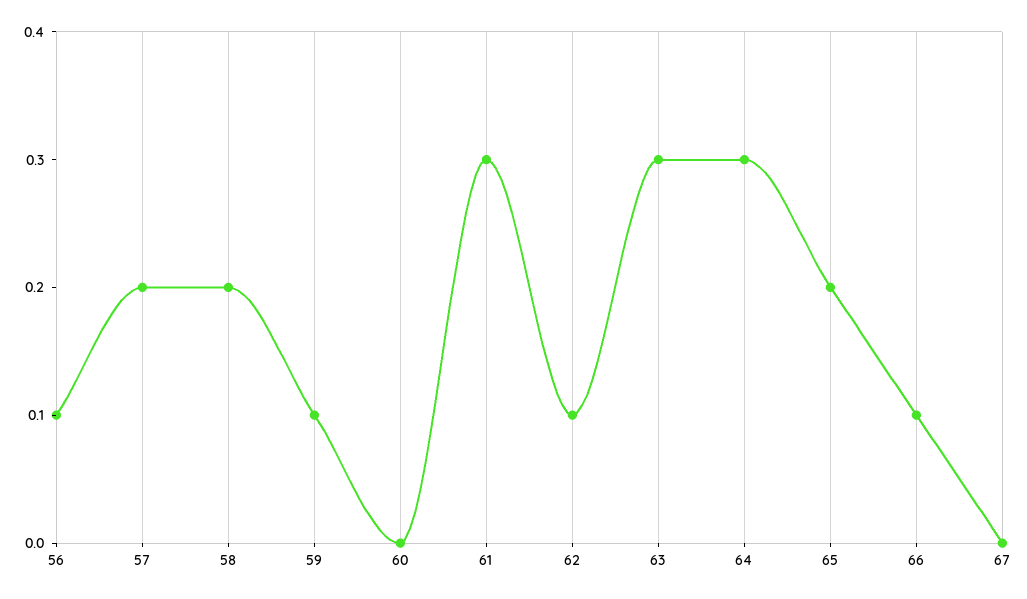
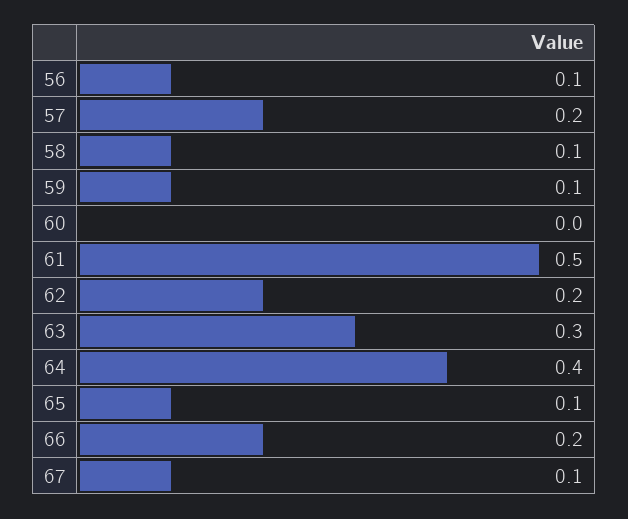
58: 0.2 -> 0.1
61: 0.3 -> 0.5
62: 0.1 -> 0.2
64: 0.3 -> 0.4
65: 0.2 -> 0.1
66: 0.1 -> 0.2
67: 0 -> 0.1

